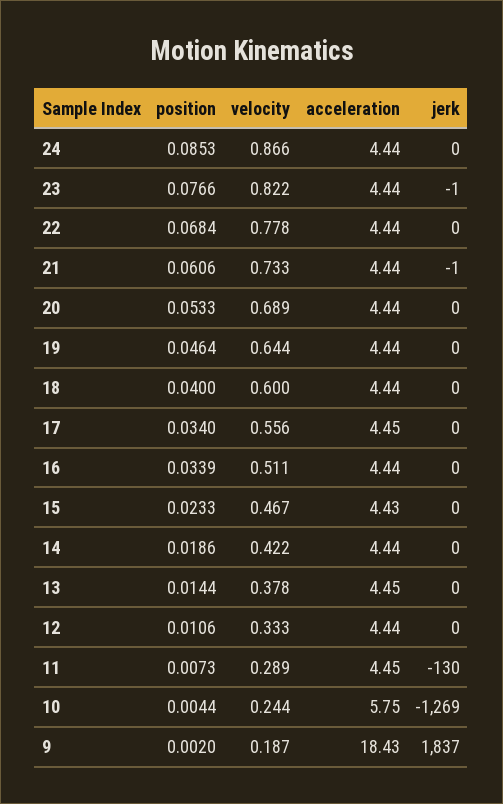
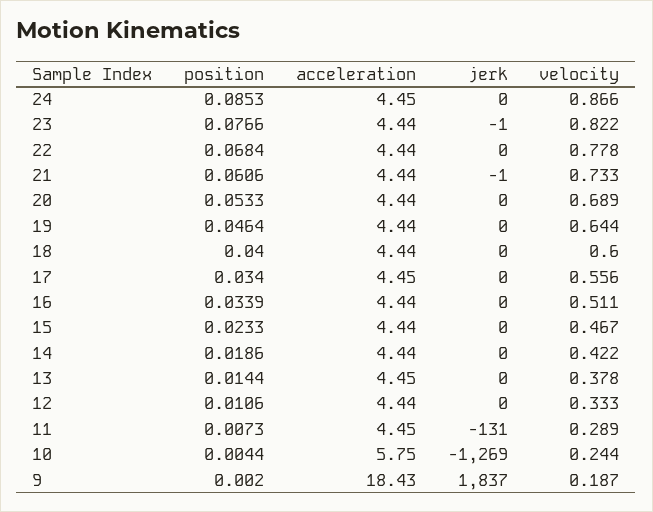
acceleration, 24: 4.44 -> 4.45
acceleration, 15: 4.43 -> 4.44
jerk, 11: -130 -> -131

